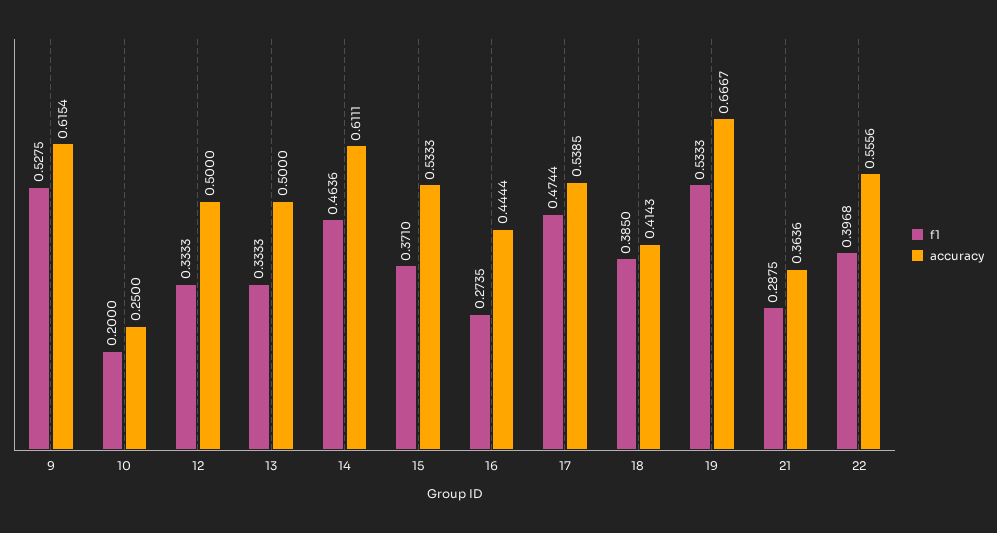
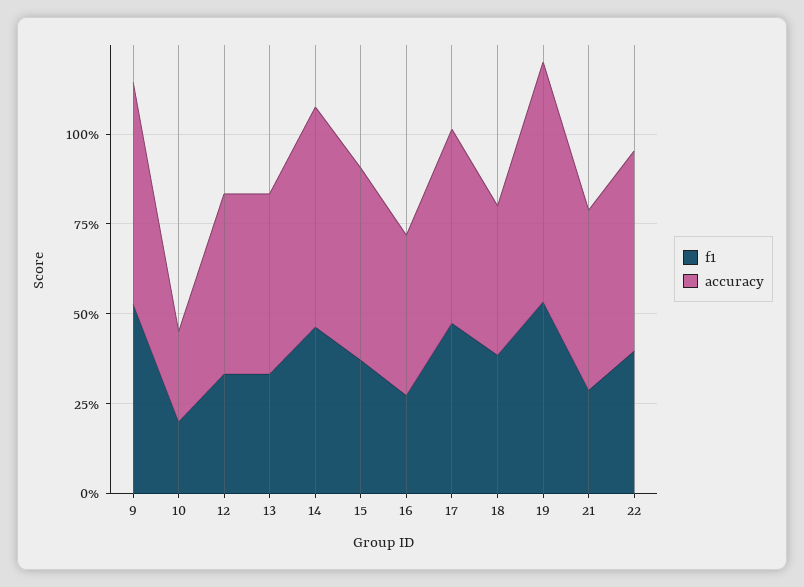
accuracy, 21: 0.3636 -> 0.5

